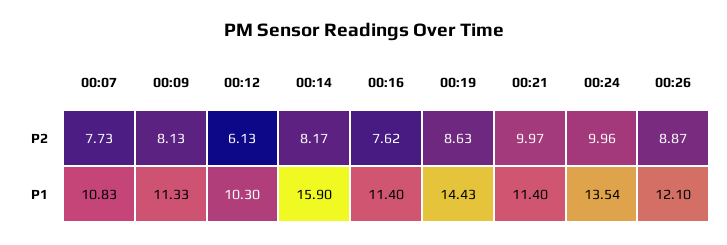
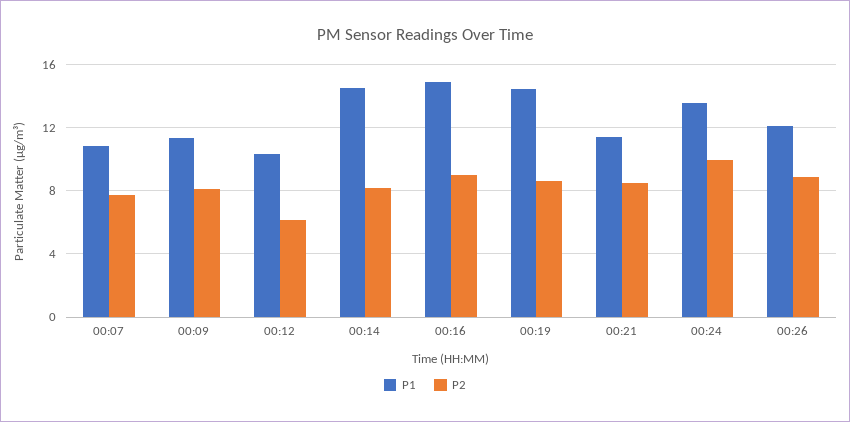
P2, 00:16: 7.62 -> 9
P2, 00:21: 9.97 -> 8.5
P1, 00:14: 15.9 -> 14.5
P1, 00:16: 11.4 -> 15

